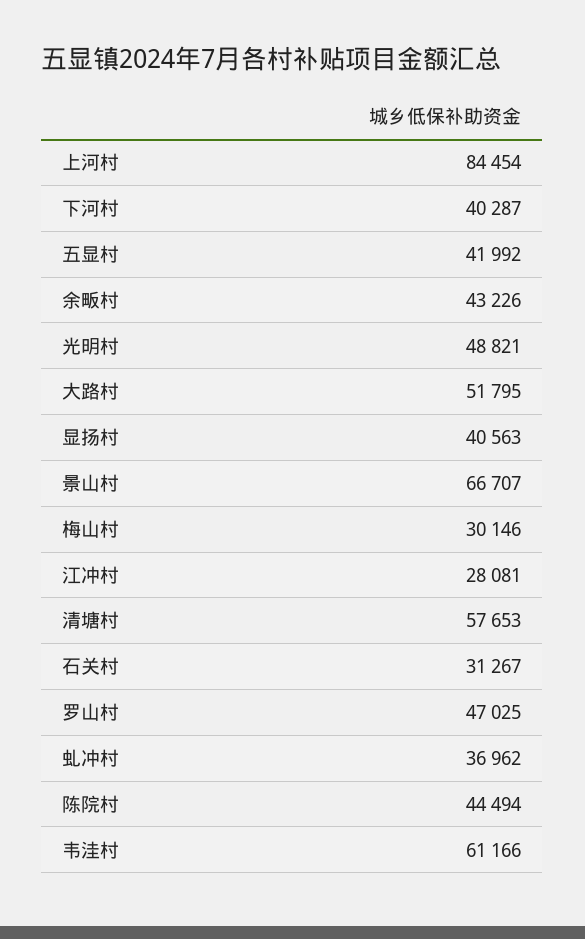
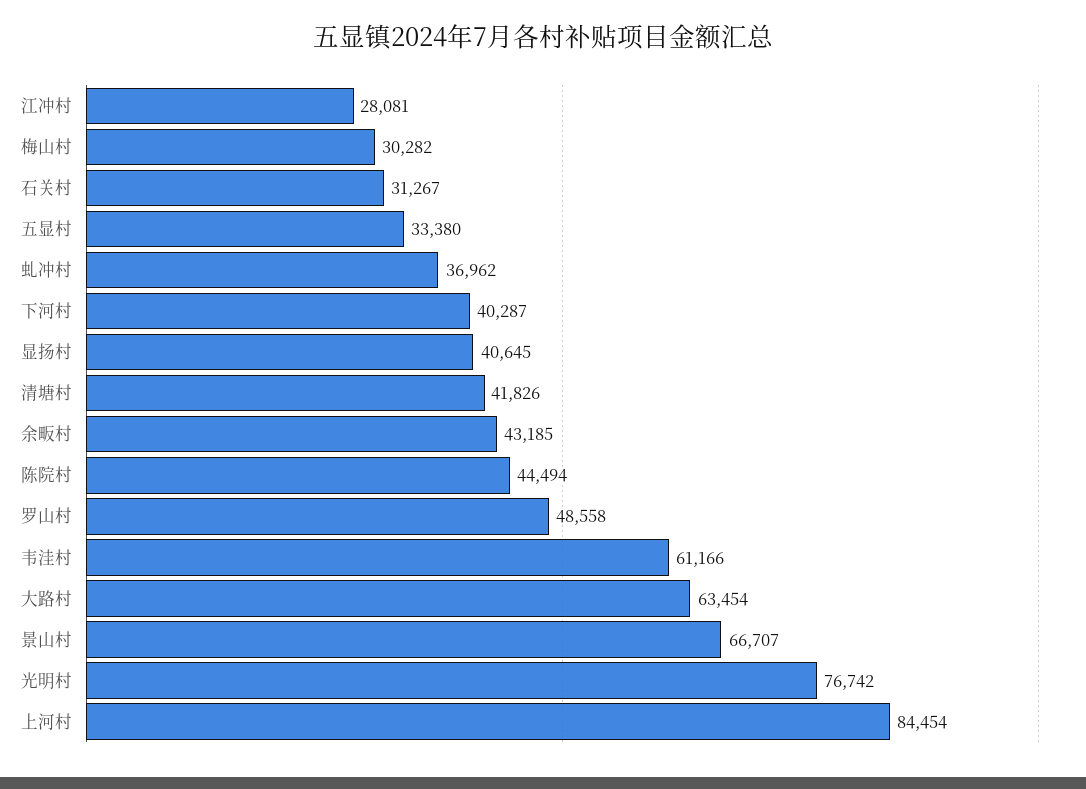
五显村: 41992 -> 33380
余畈村: 43226 -> 43185
光明村: 48821 -> 76742
大路村: 51795 -> 63454
显扬村: 40563 -> 40645
梅山村: 30146 -> 30282
清塘村: 57653 -> 41826
罗山村: 47025 -> 48558

